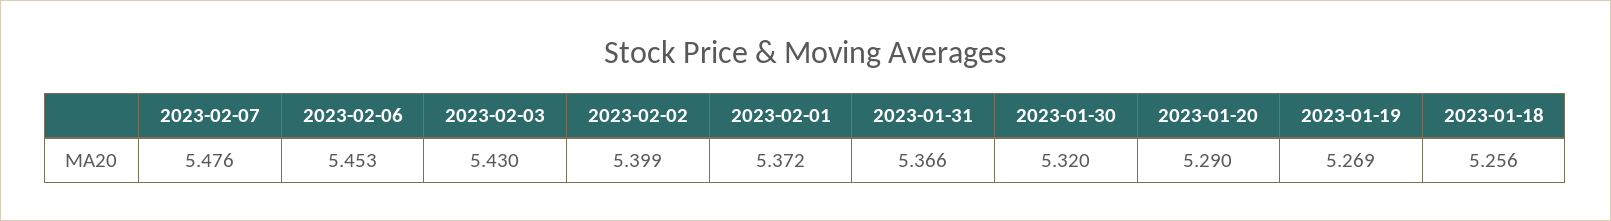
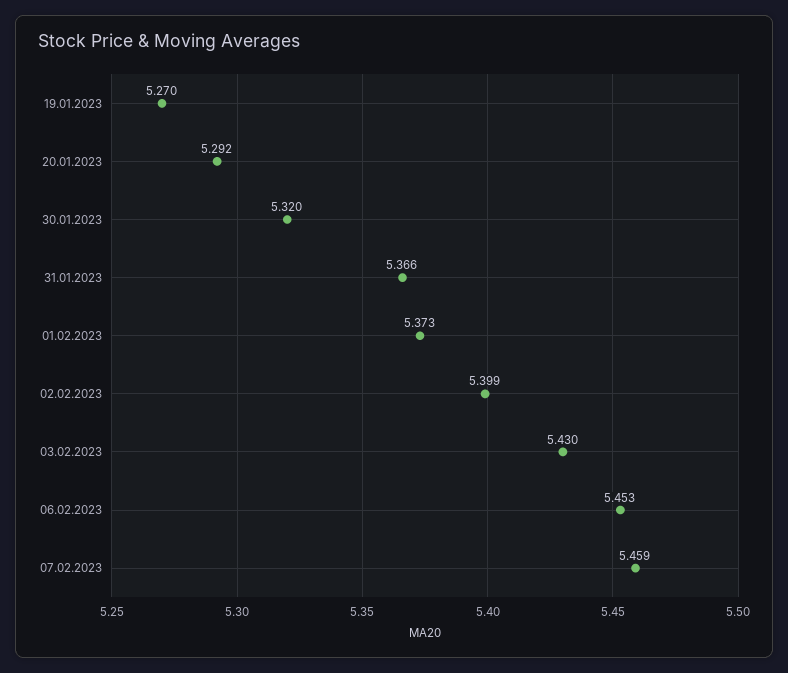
2023-02-07: 5.476 -> 5.459
2023-02-01: 5.372 -> 5.373
2023-01-20: 5.29 -> 5.292
2023-01-19: 5.269 -> 5.27
2023-01-18: 5.256 -> none

